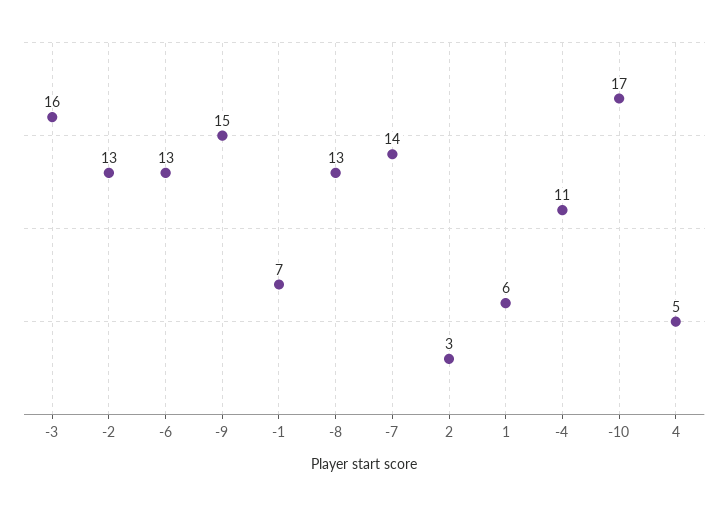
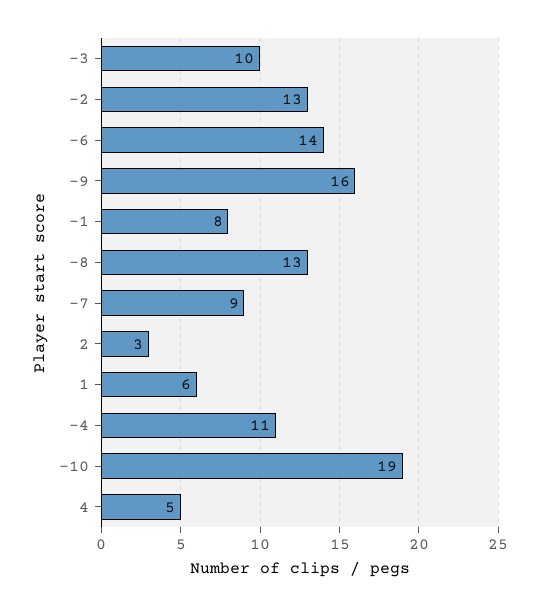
-3: 16 -> 10
-6: 13 -> 14
-9: 15 -> 16
-1: 7 -> 8
-7: 14 -> 9
-10: 17 -> 19

